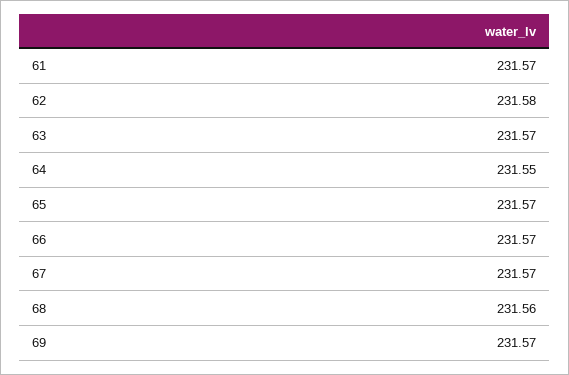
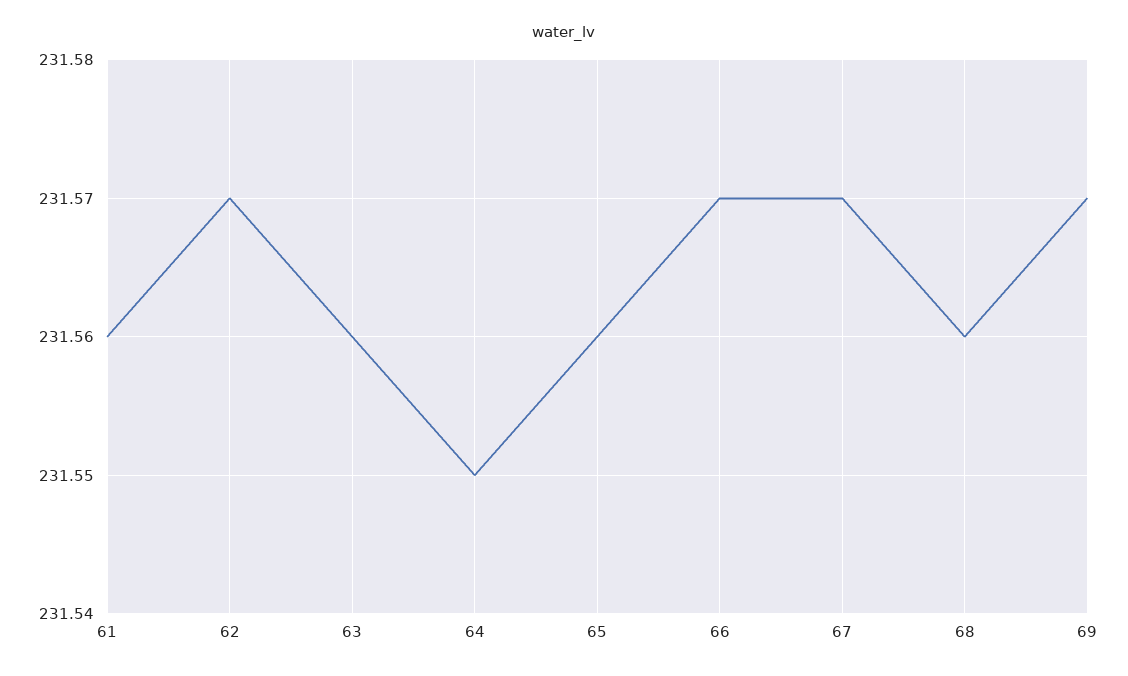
61: 231.57 -> 231.56
62: 231.58 -> 231.57
63: 231.57 -> 231.56
65: 231.57 -> 231.56

